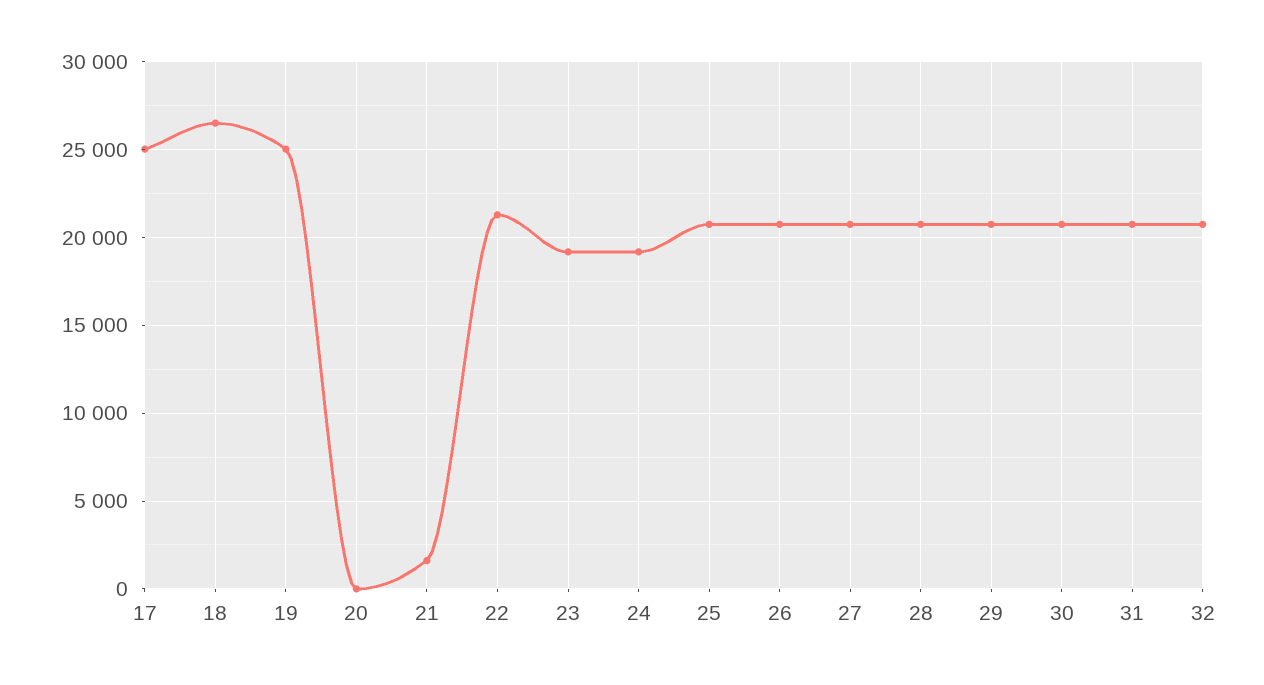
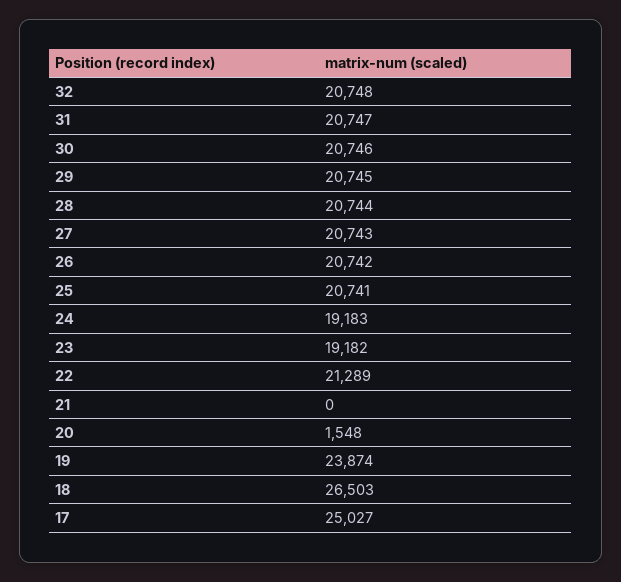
19: 25000 -> 23874
20: 0 -> 1548
21: 1500 -> 0

